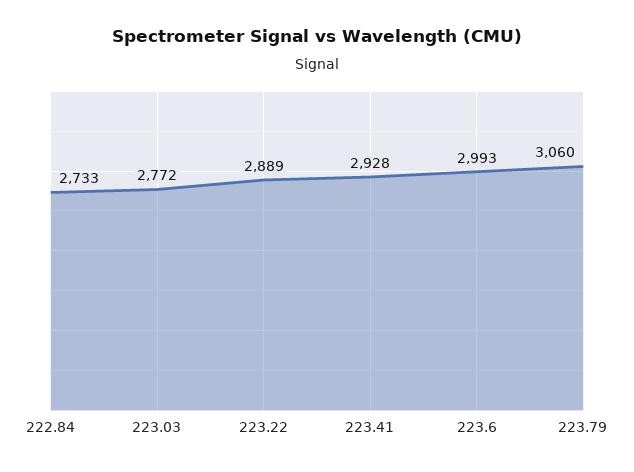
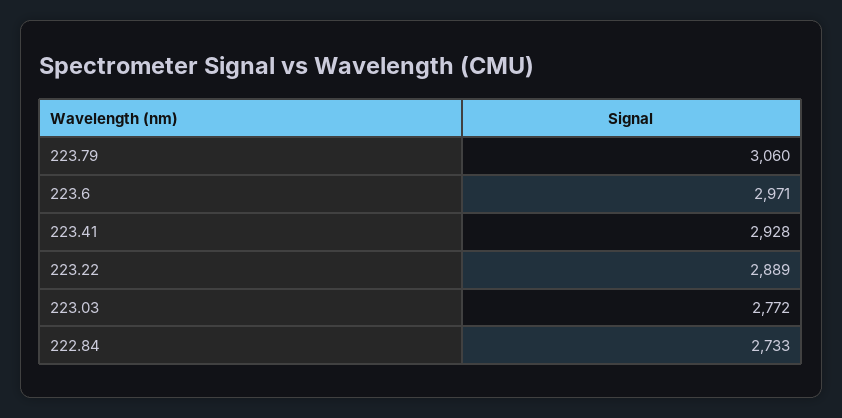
223.6: 2993 -> 2971

